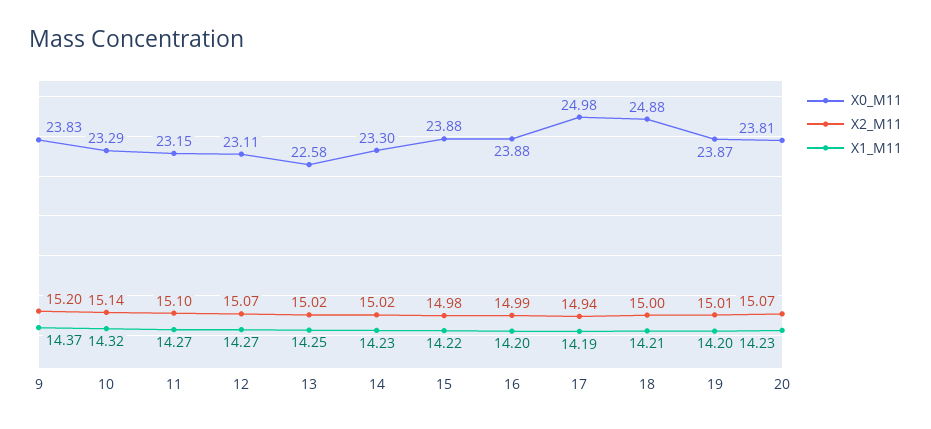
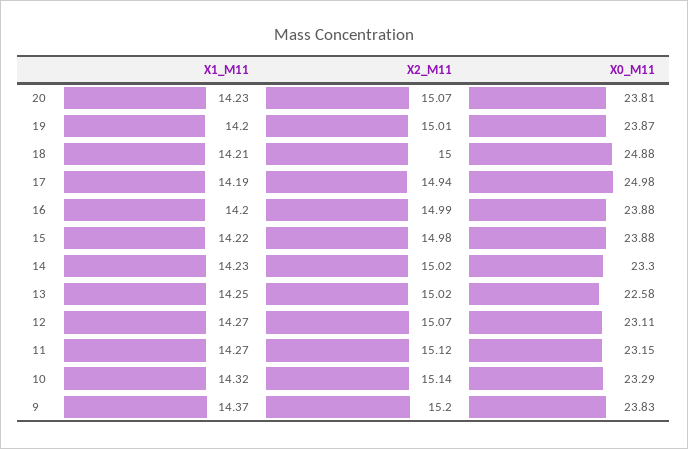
X2_M11, 11: 15.1 -> 15.12

